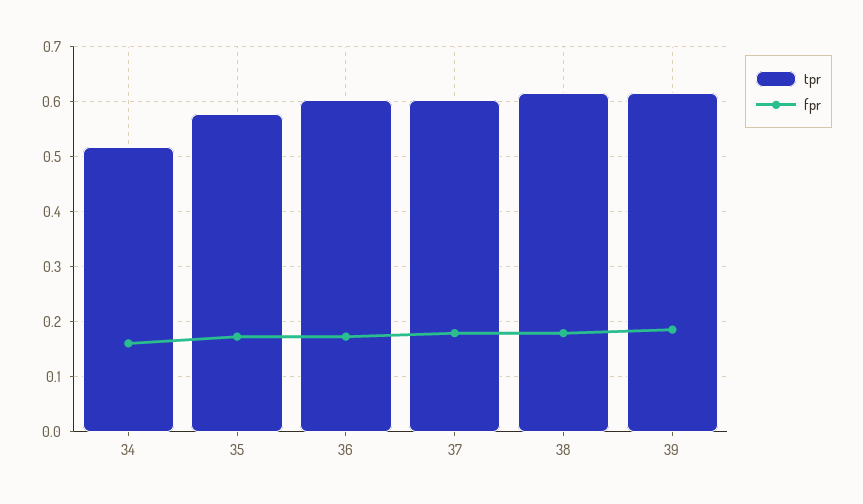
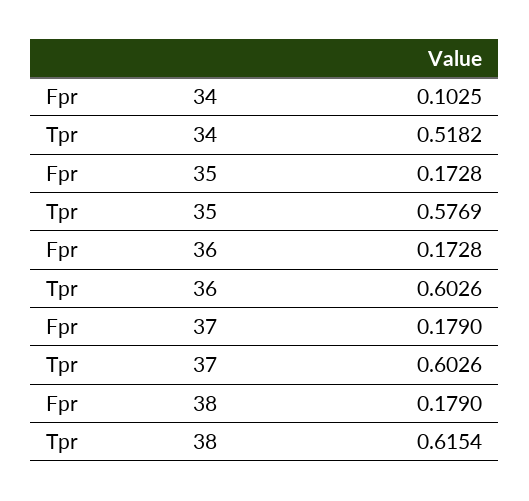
fpr, 34: 0.16 -> 0.1025
tpr, 39: 0.62 -> none
fpr, 39: 0.18 -> none

